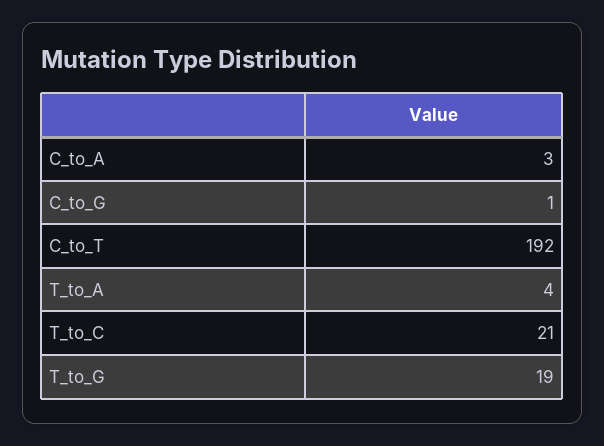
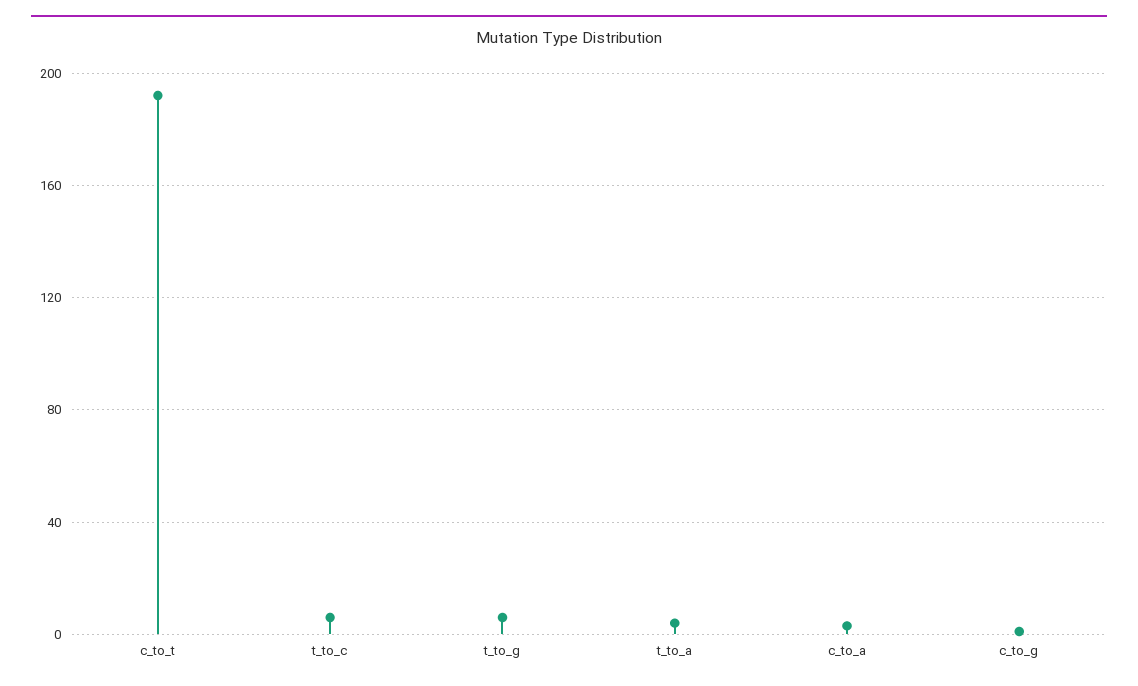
T_to_C: 21 -> 5
T_to_G: 19 -> 5

